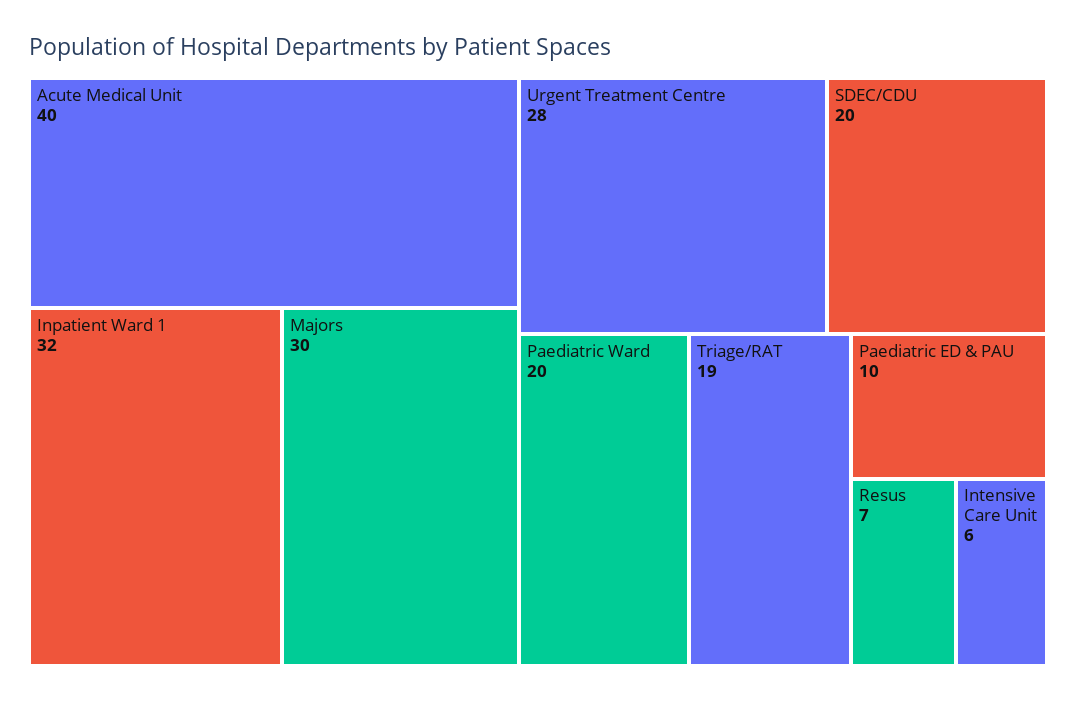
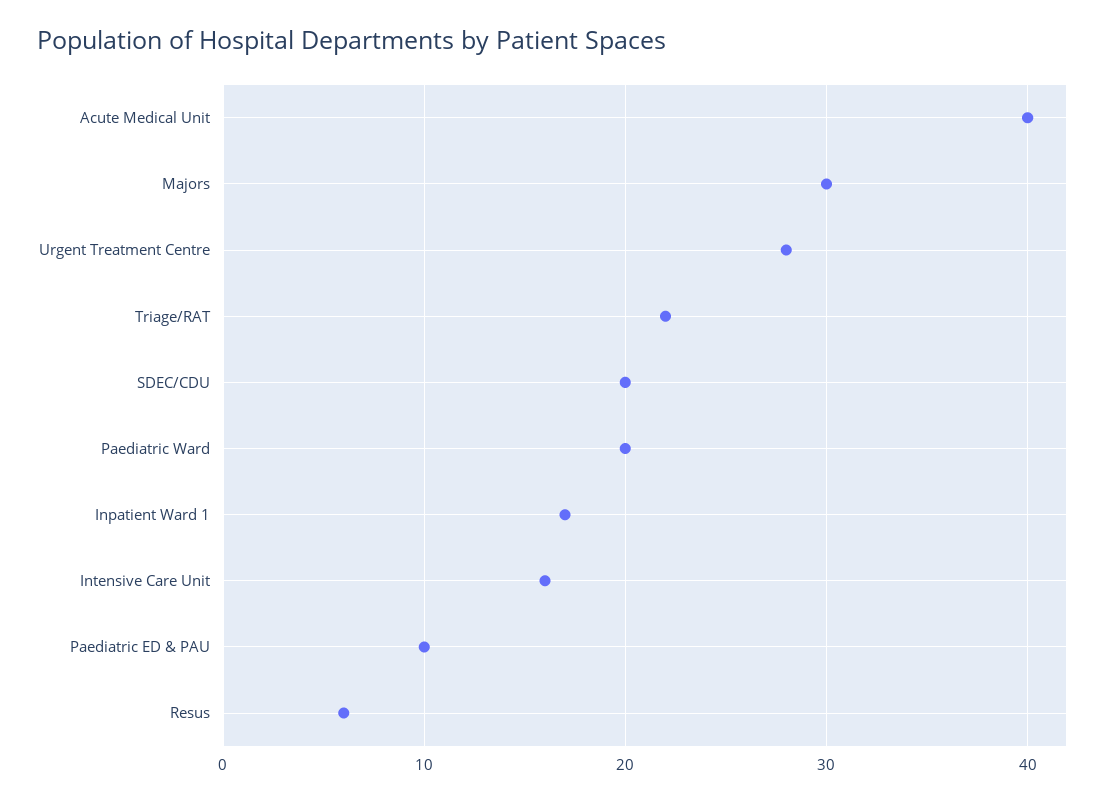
Inpatient Ward 1: 32 -> 17
Triage/RAT: 19 -> 22
Resus: 7 -> 6
Intensive Care Unit: 6 -> 16

